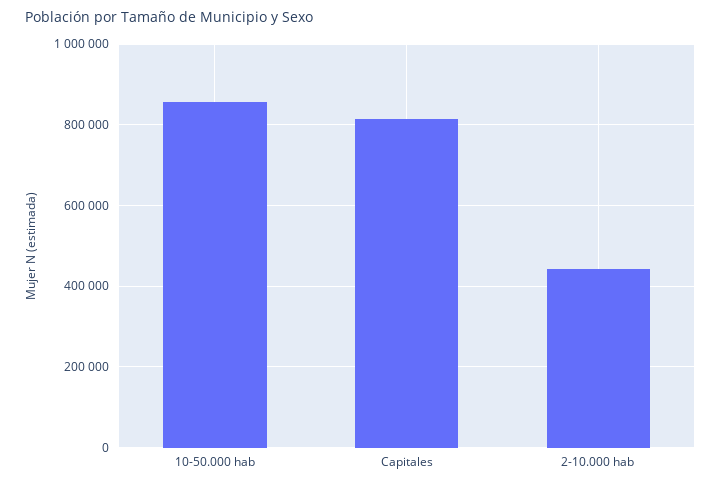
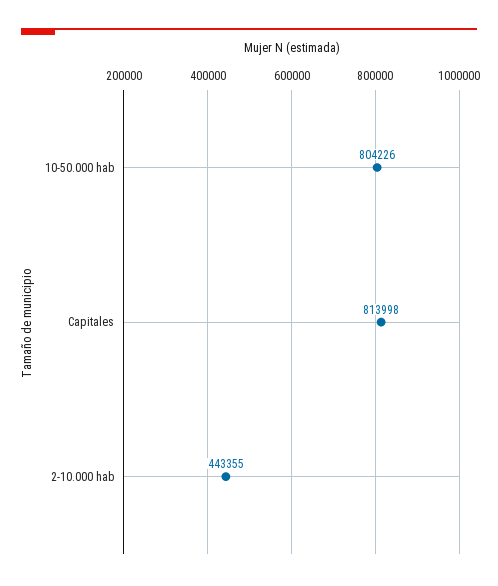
10-50.000 hab: 860000 -> 804226

